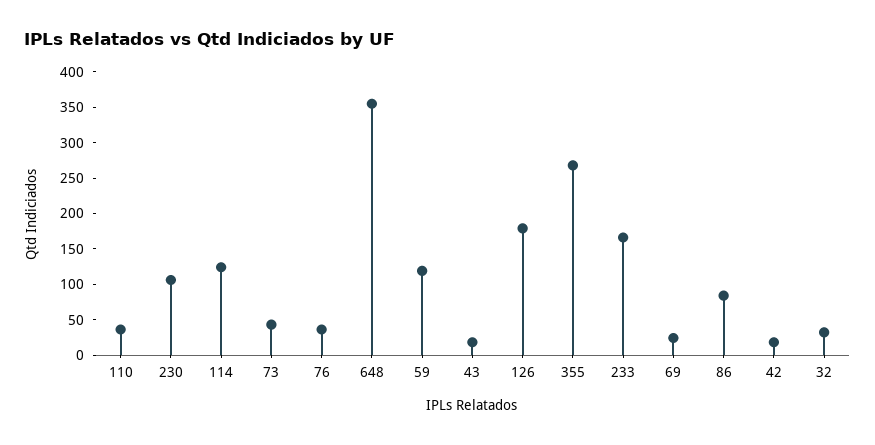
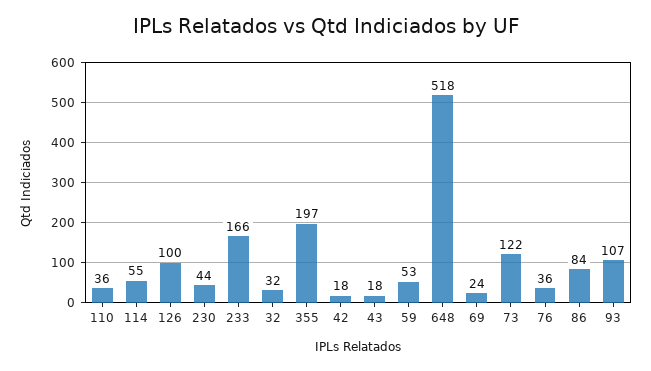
230: 100 -> 44
114: 125 -> 55
73: 50 -> 122
648: 350 -> 518
59: 125 -> 53
126: 175 -> 100
355: 275 -> 197
93: none -> 107

